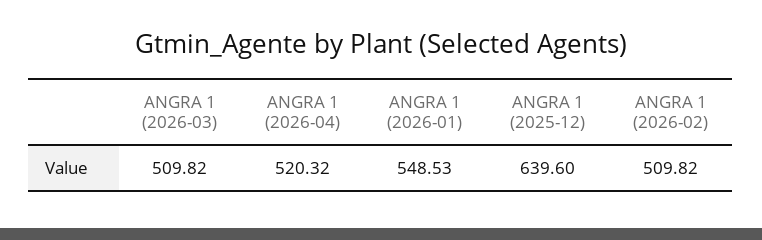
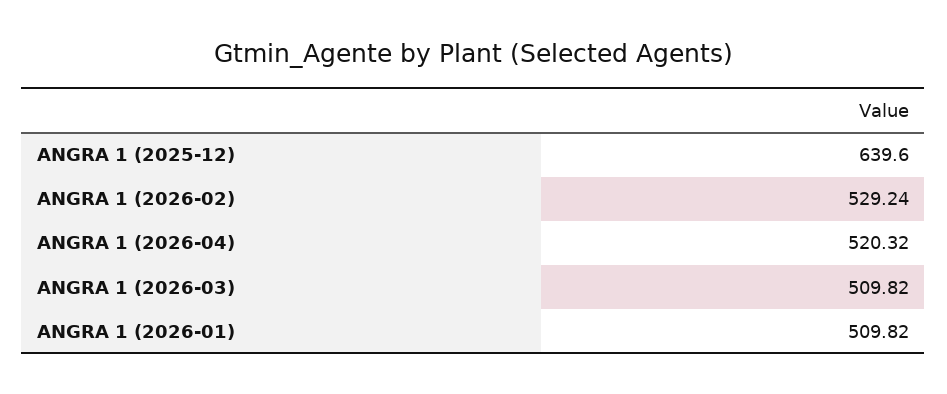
ANGRA 1 (2026-01): 548.53 -> 509.82
ANGRA 1 (2026-02): 509.82 -> 529.24

